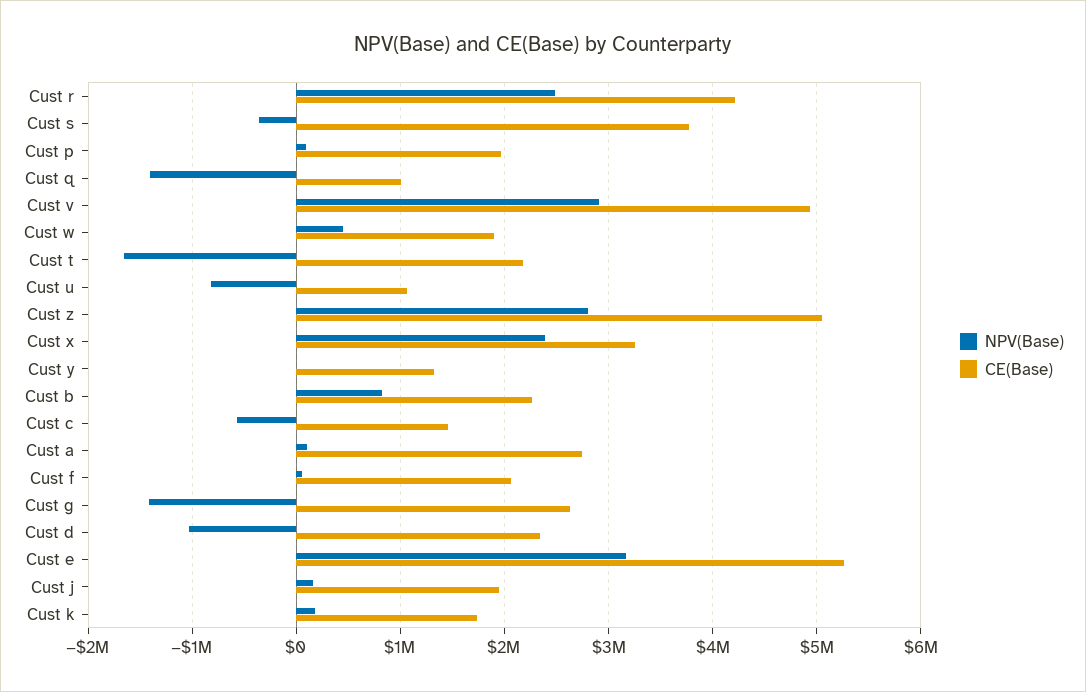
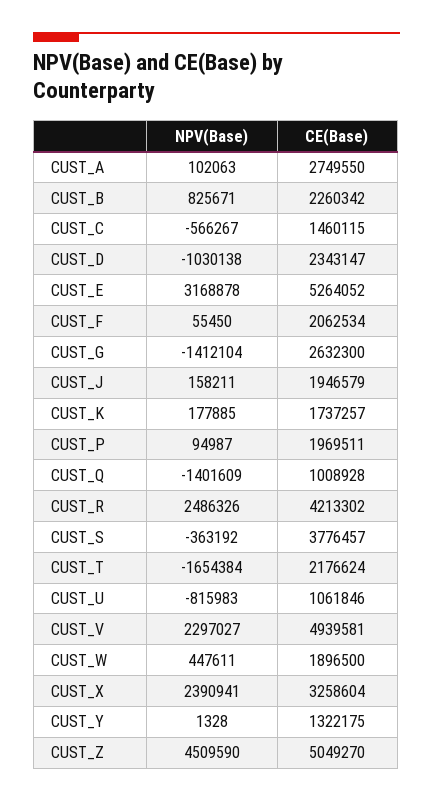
NPV(Base), Cust v: 2900000 -> 2297027
NPV(Base), Cust z: 2800000 -> 4509590

